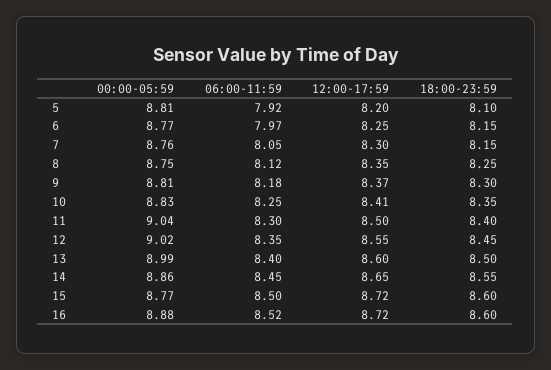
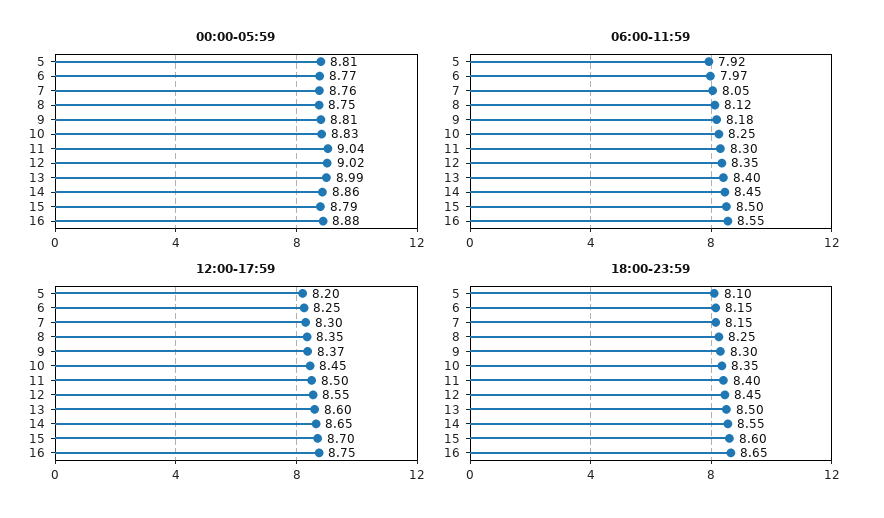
12:00-17:59, 10: 8.41 -> 8.45
00:00-05:59, 15: 8.77 -> 8.79
12:00-17:59, 15: 8.72 -> 8.7
06:00-11:59, 16: 8.52 -> 8.55
12:00-17:59, 16: 8.72 -> 8.75
18:00-23:59, 16: 8.6 -> 8.65

